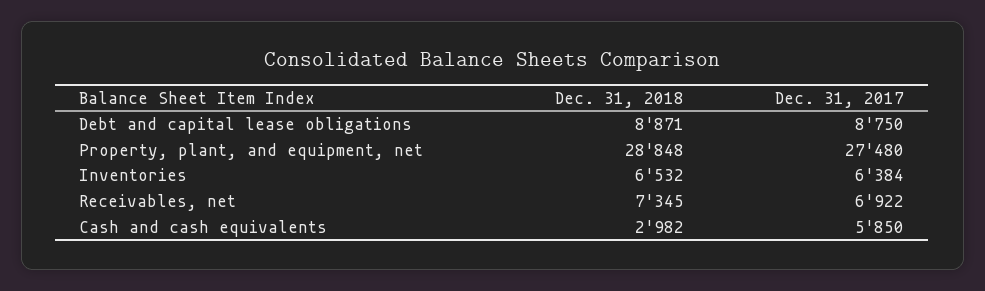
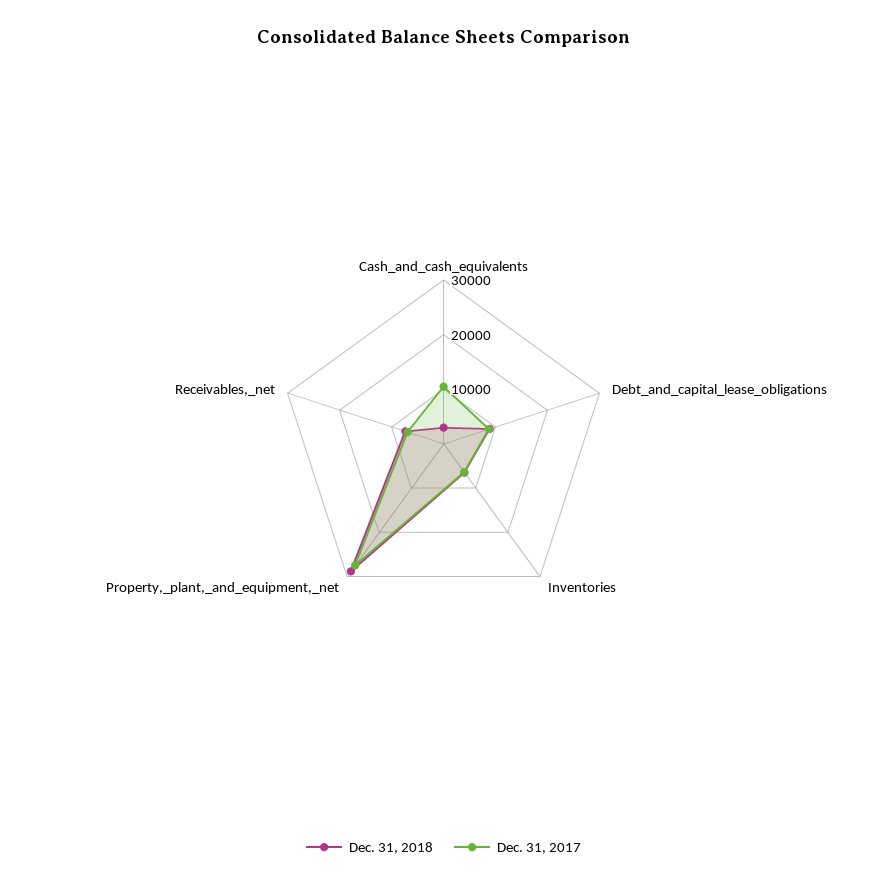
Dec. 31, 2017, Cash and cash equivalents: 5850 -> 10000

